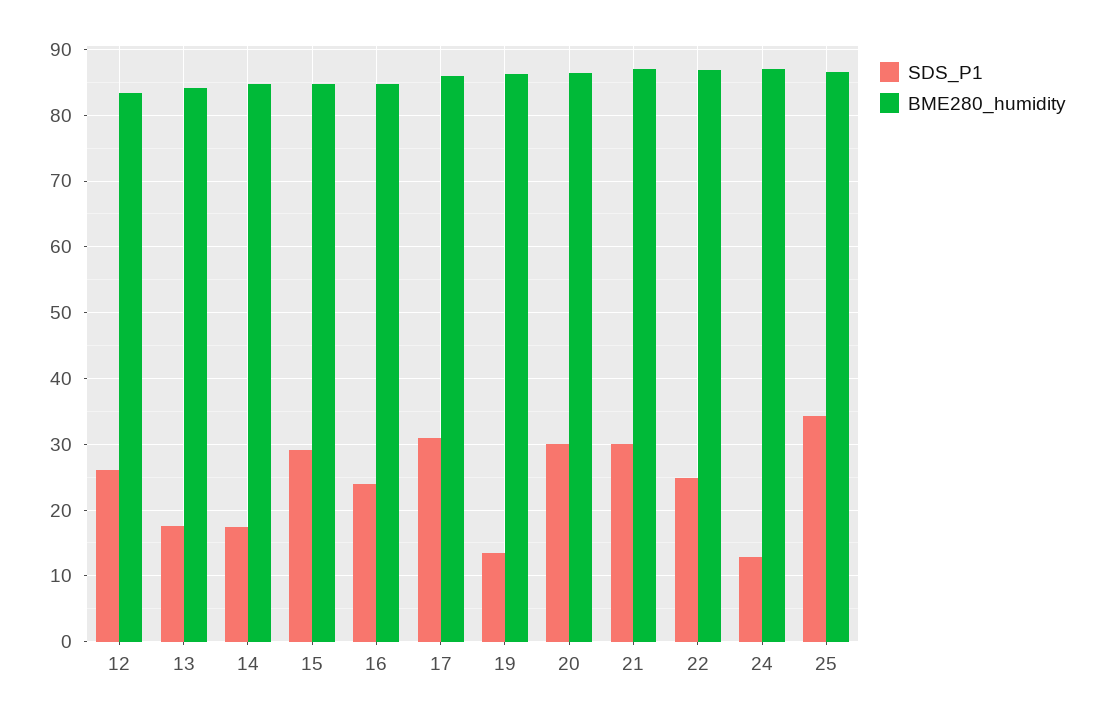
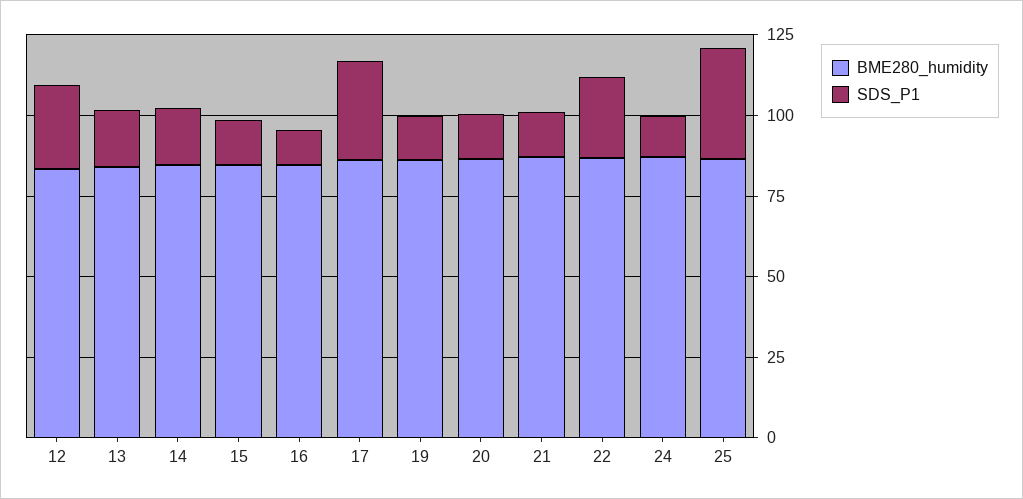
SDS_P1, 15: 29 -> 15
SDS_P1, 16: 24 -> 10
SDS_P1, 20: 30 -> 15
SDS_P1, 21: 30 -> 15

